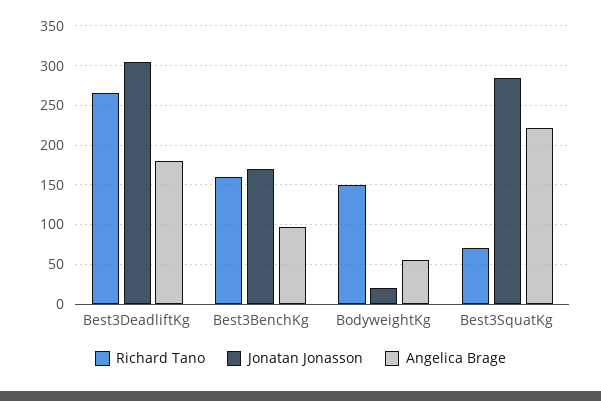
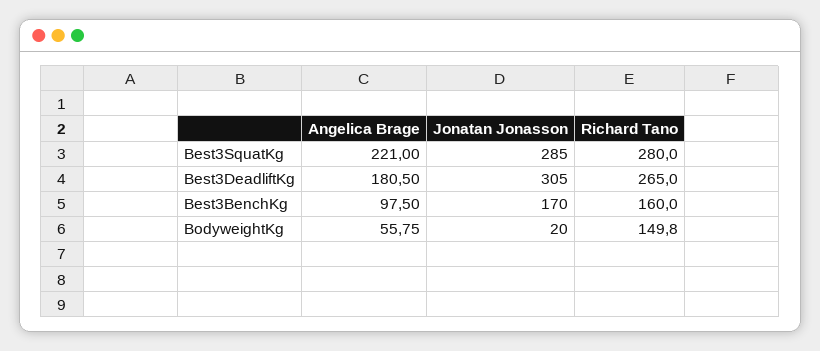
Richard Tano, Best3SquatKg: 70 -> 280

